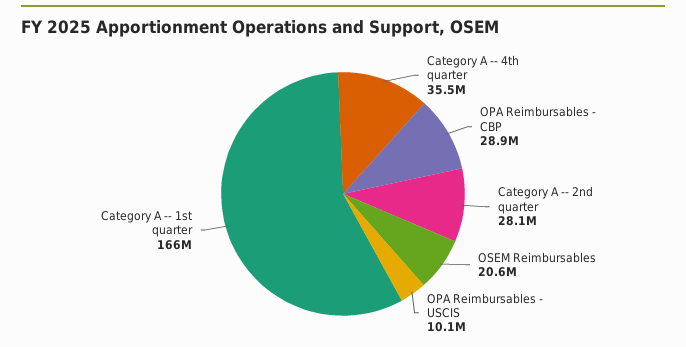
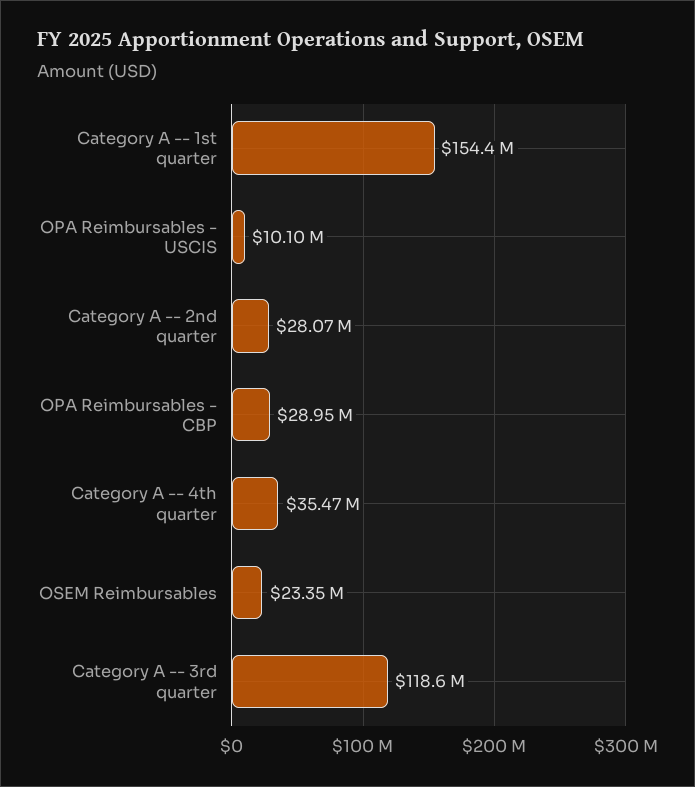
OSEM Reimbursables: 20600000 -> 23350000
Category A -- 1st quarter: 166000000 -> 154400000
Category A -- 3rd quarter: none -> 118600000

